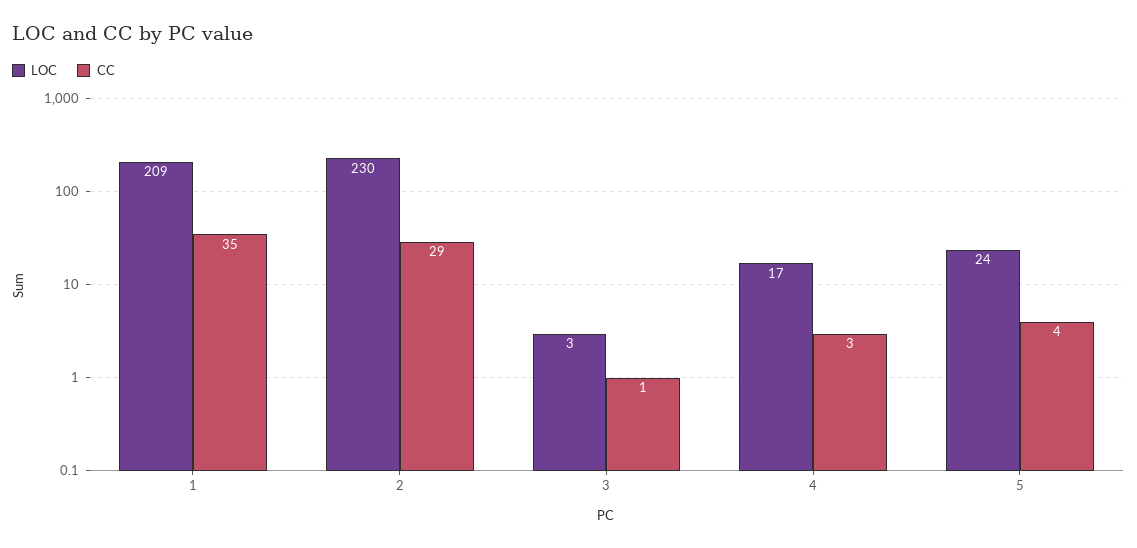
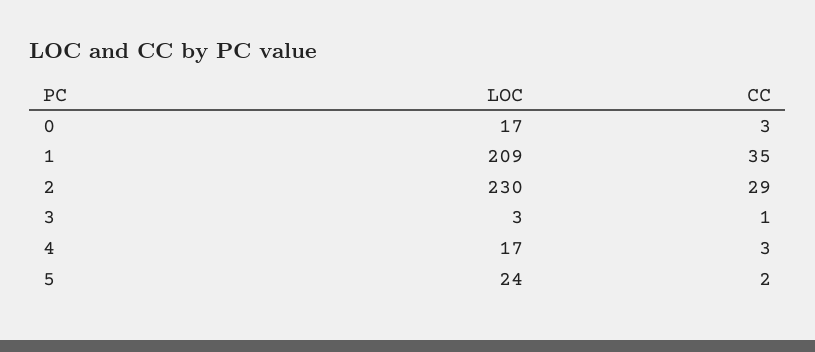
CC, 5: 4 -> 2
LOC, 0: none -> 17
CC, 0: none -> 3

